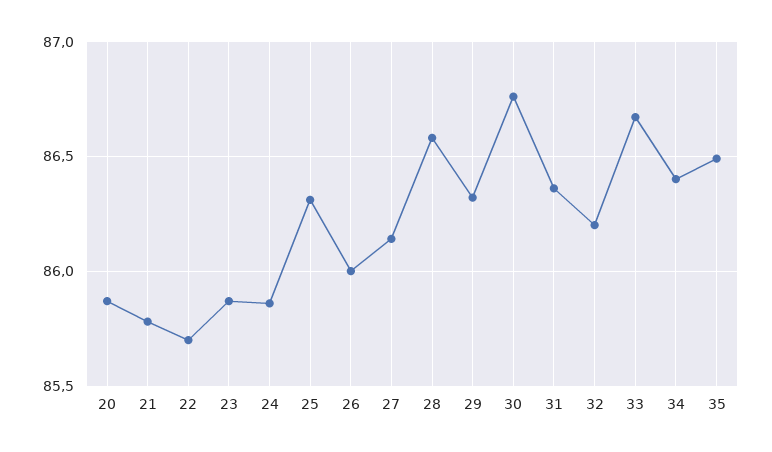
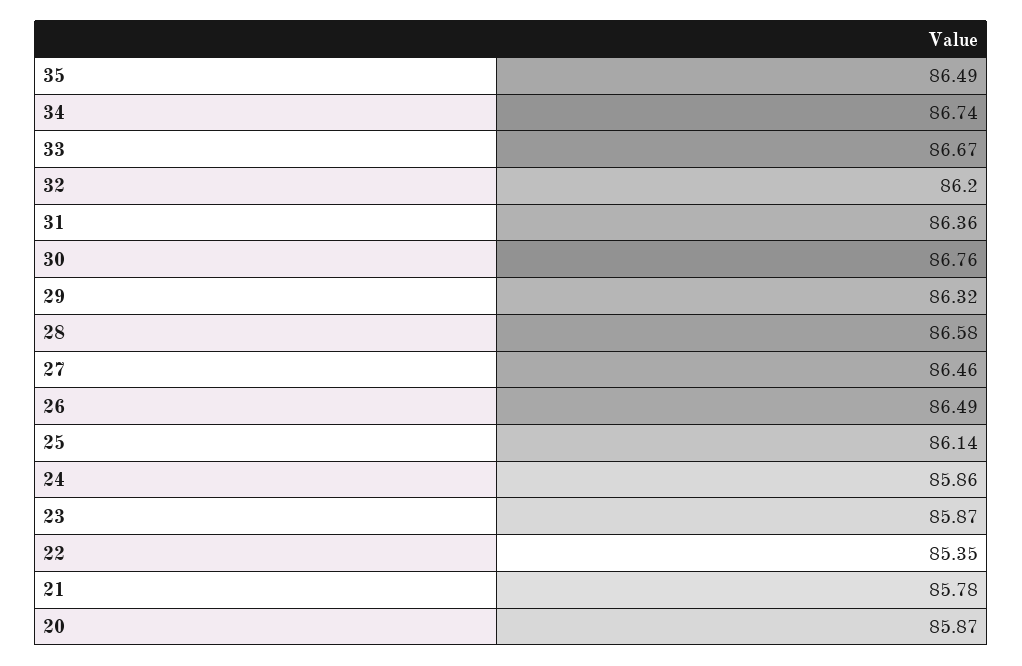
22: 85.7 -> 85.35
25: 86.3 -> 86.14
26: 86 -> 86.49
27: 86.15 -> 86.46
34: 86.4 -> 86.74

